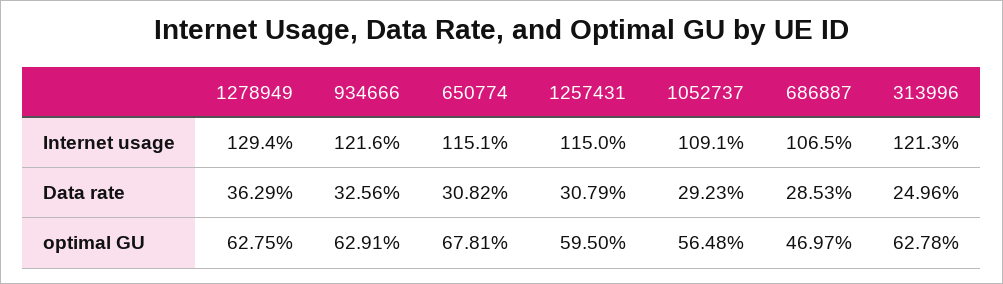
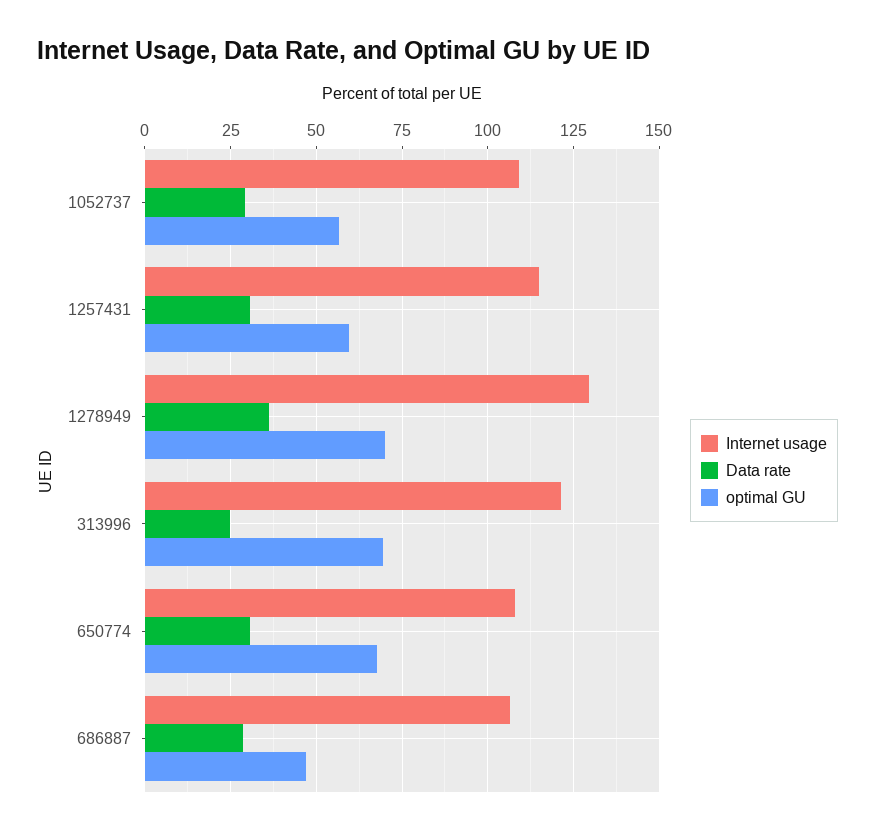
Internet usage, 934666: 121.6 -> none
Internet usage, 650774: 115.1 -> 107.5
Data rate, 934666: 32.56 -> none
optimal GU, 1278949: 62.75 -> 70
optimal GU, 934666: 62.91 -> none
optimal GU, 313996: 62.78 -> 70

